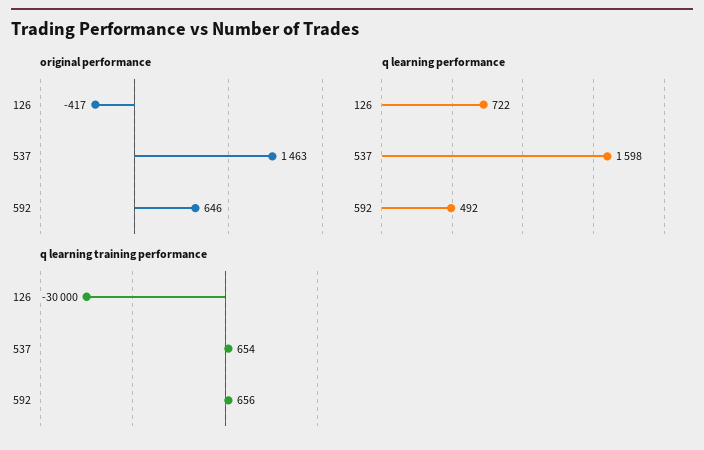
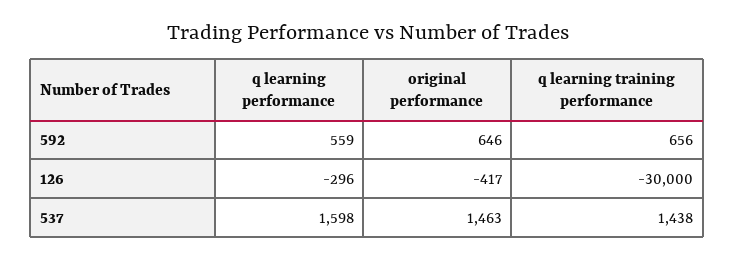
q learning performance, 126: 722 -> -296
q learning performance, 592: 492 -> 559
q learning training performance, 537: 654 -> 1438

